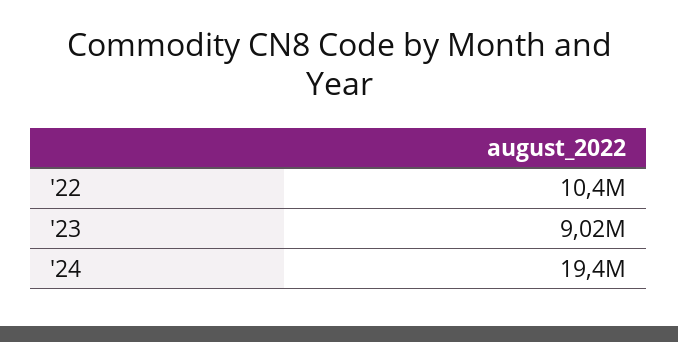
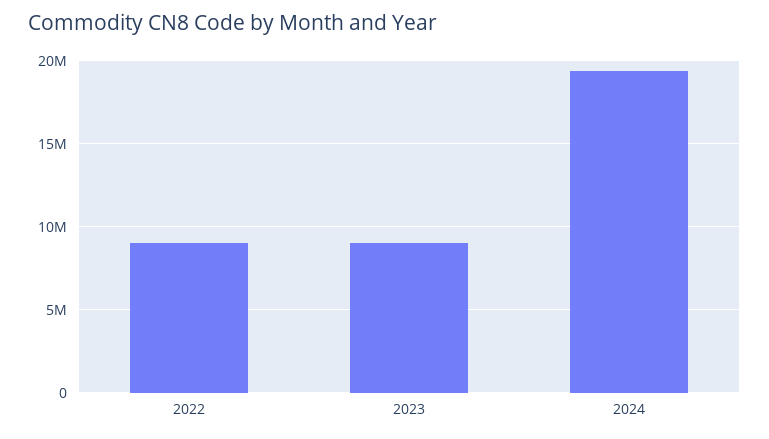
'22: 10400000 -> 9000000

